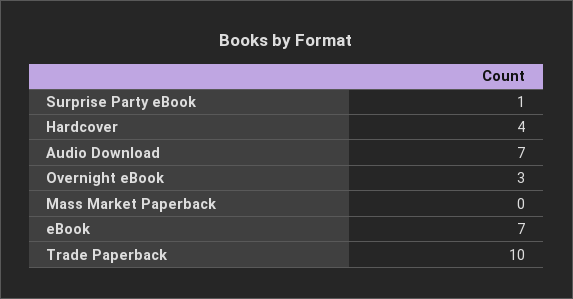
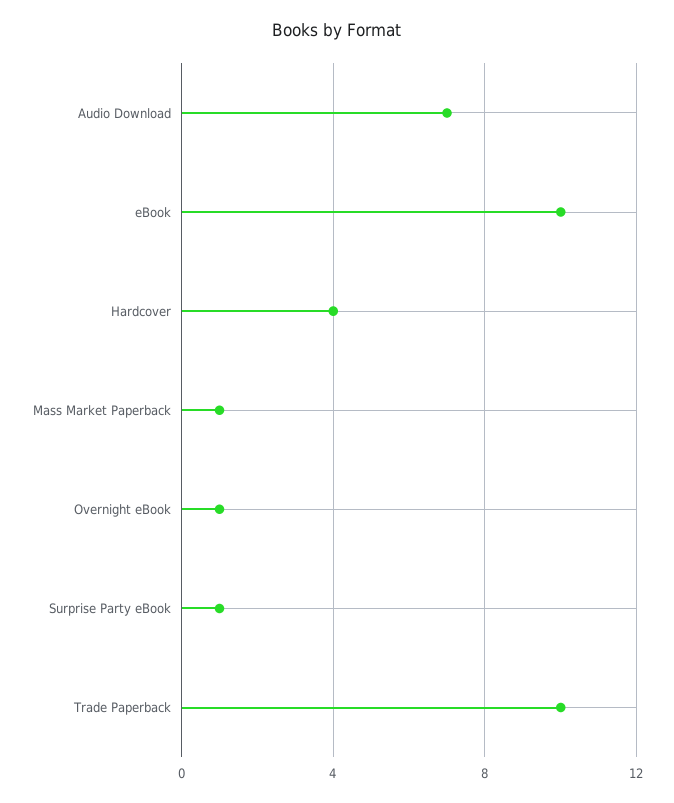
Overnight eBook: 3 -> 1
Mass Market Paperback: 0 -> 1
eBook: 7 -> 10

